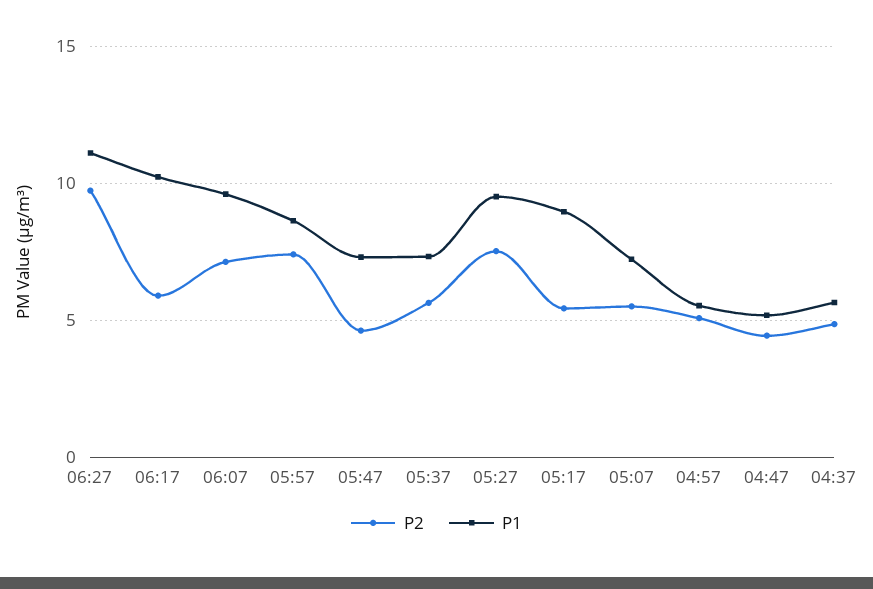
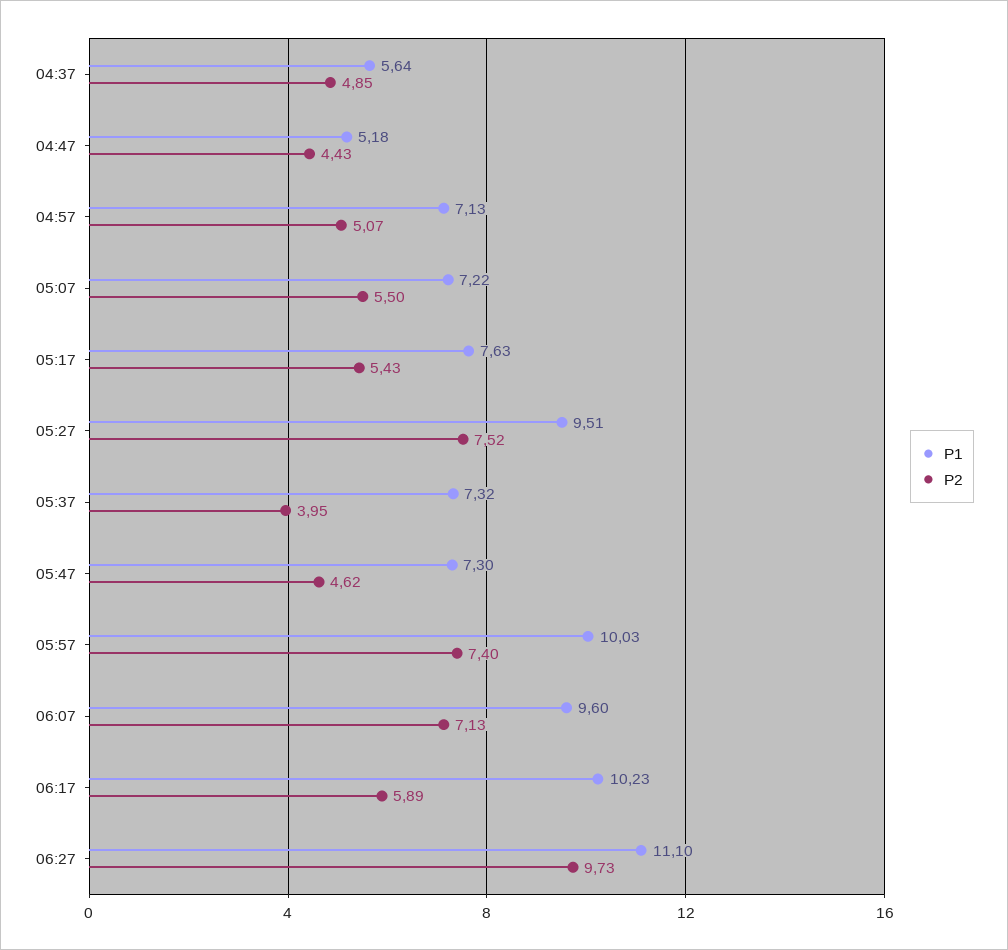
P1, 05:57: 8.5 -> 10.03
P2, 05:37: 5.5 -> 3.95
P1, 05:17: 9 -> 7.63
P1, 04:57: 5.5 -> 7.13

